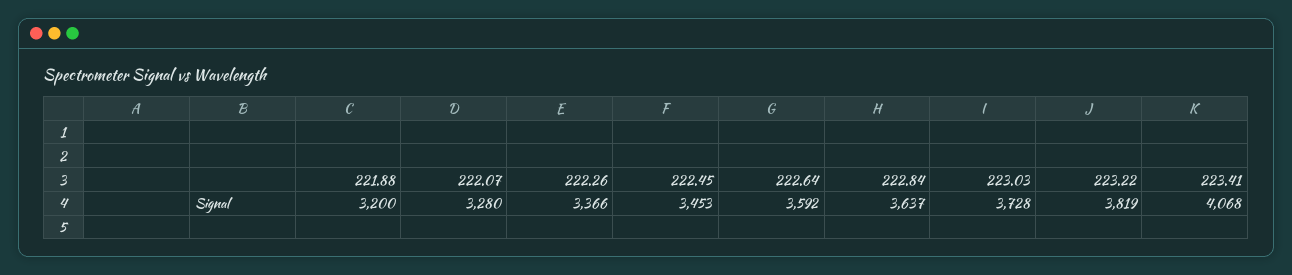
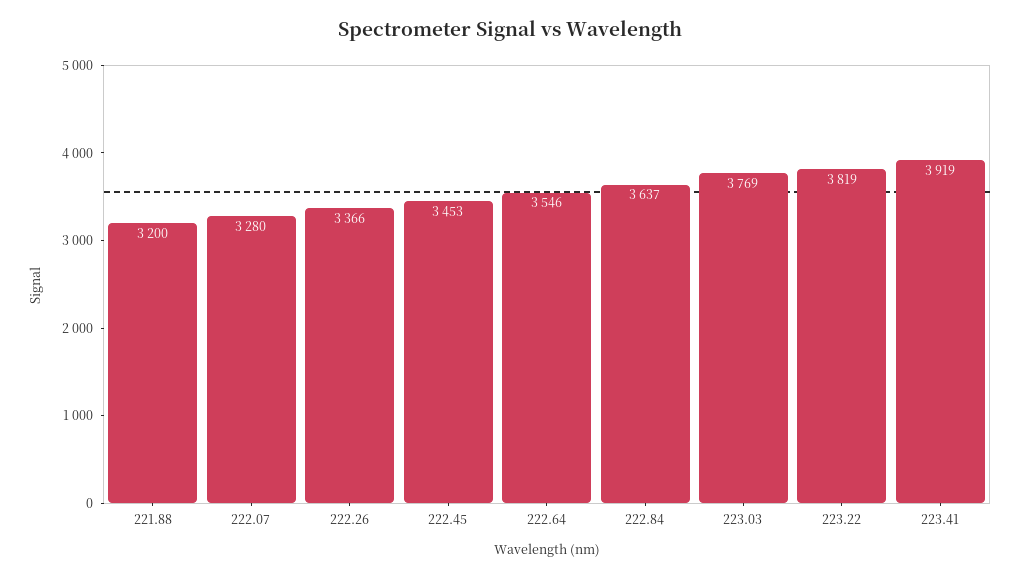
222.64: 3592 -> 3546
223.03: 3728 -> 3769
223.41: 4068 -> 3919

